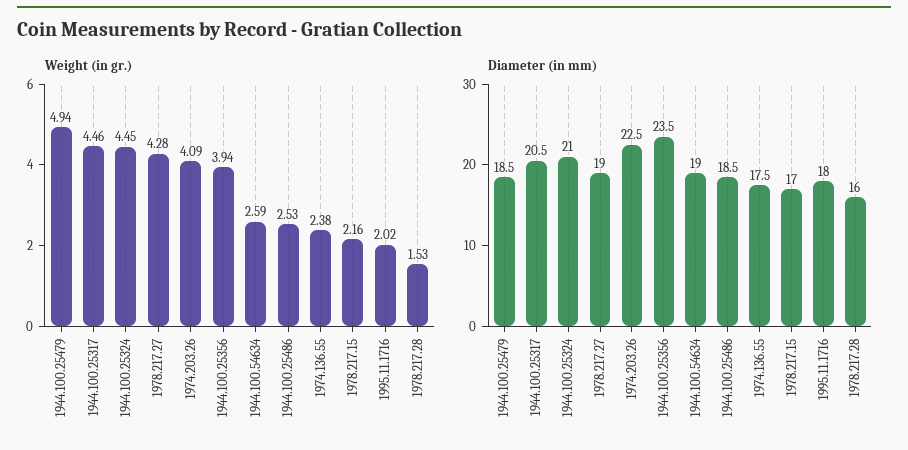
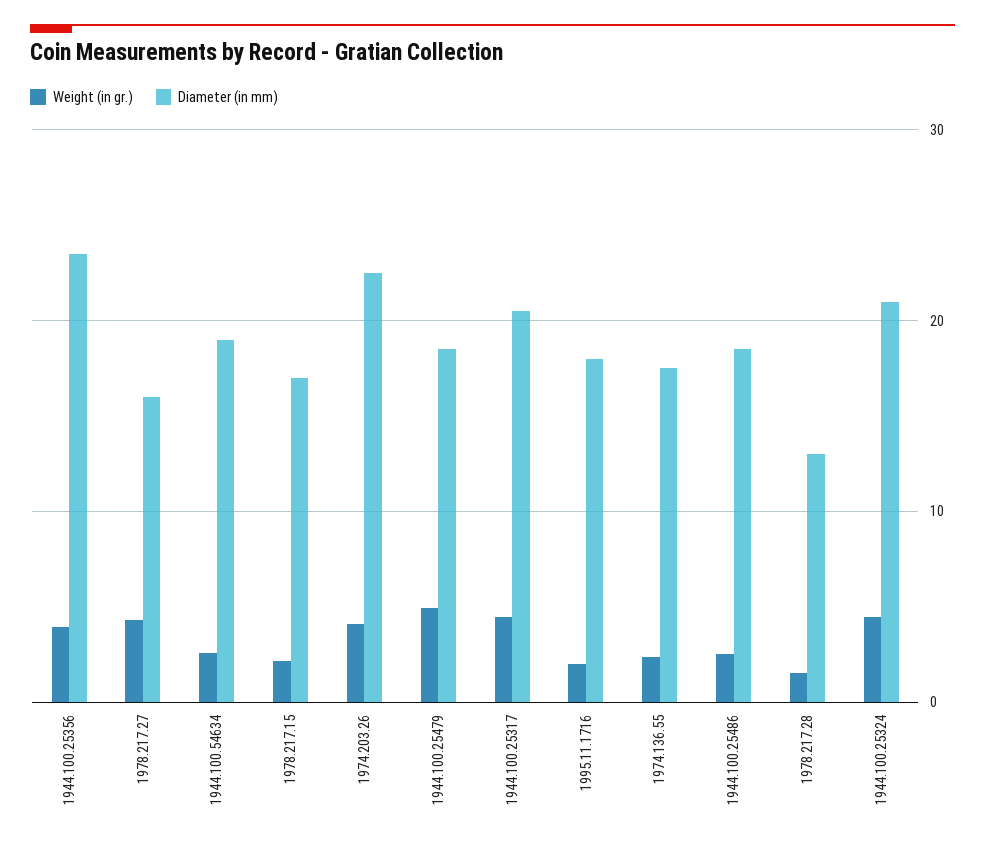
Diameter (in mm), 1978.217.27: 19 -> 16
Diameter (in mm), 1978.217.28: 16 -> 13

